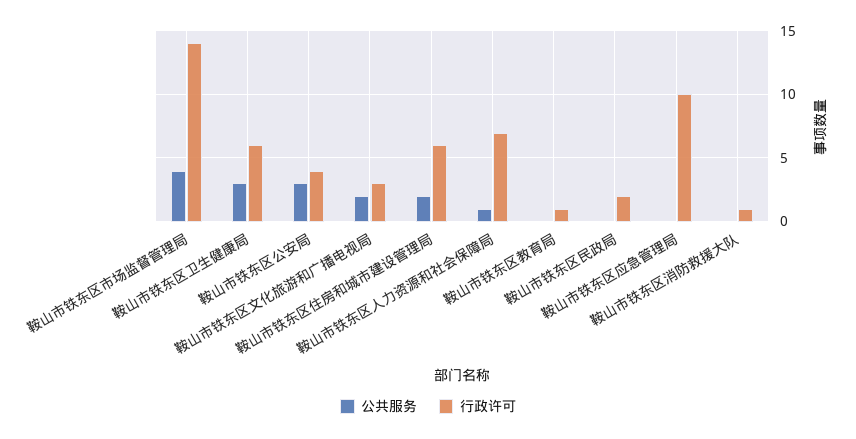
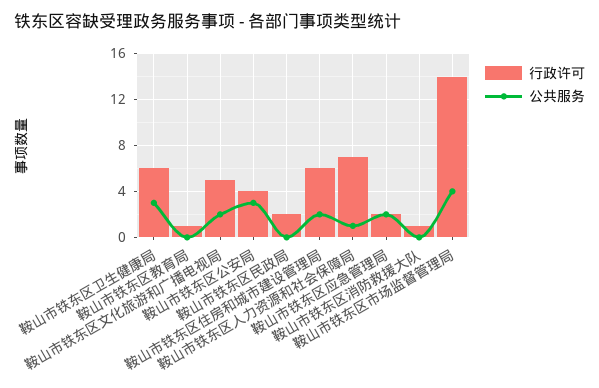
行政许可, 鞍山市铁东区文化旅游和广播电视局: 3 -> 5
公共服务, 鞍山市铁东区应急管理局: 0 -> 2
行政许可, 鞍山市铁东区应急管理局: 10 -> 2

